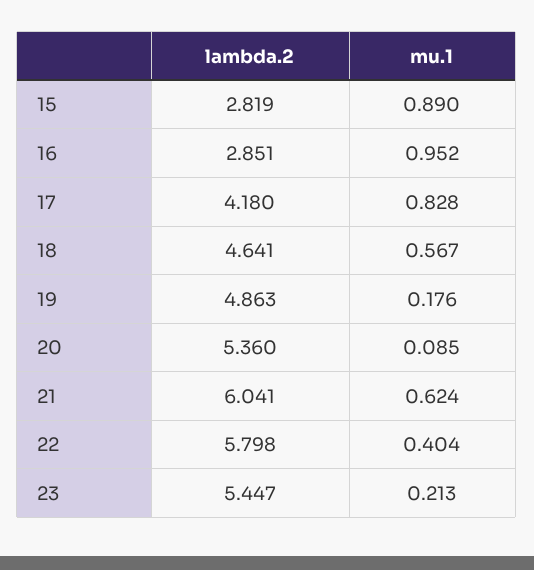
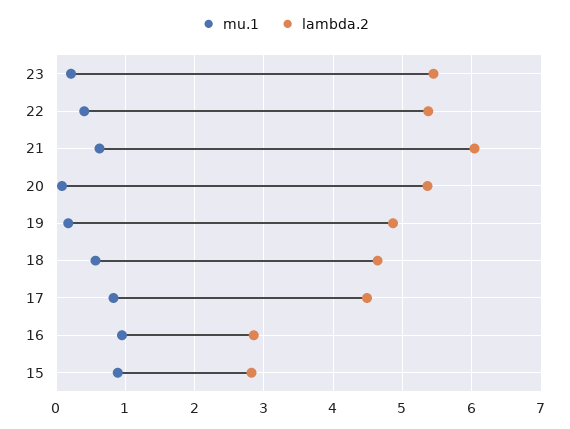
lambda.2, 17: 4.18 -> 4.5
lambda.2, 22: 5.798 -> 5.4

